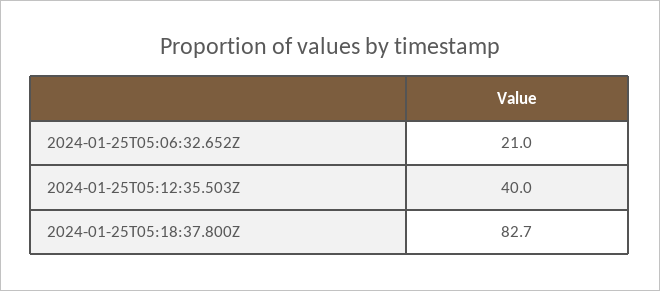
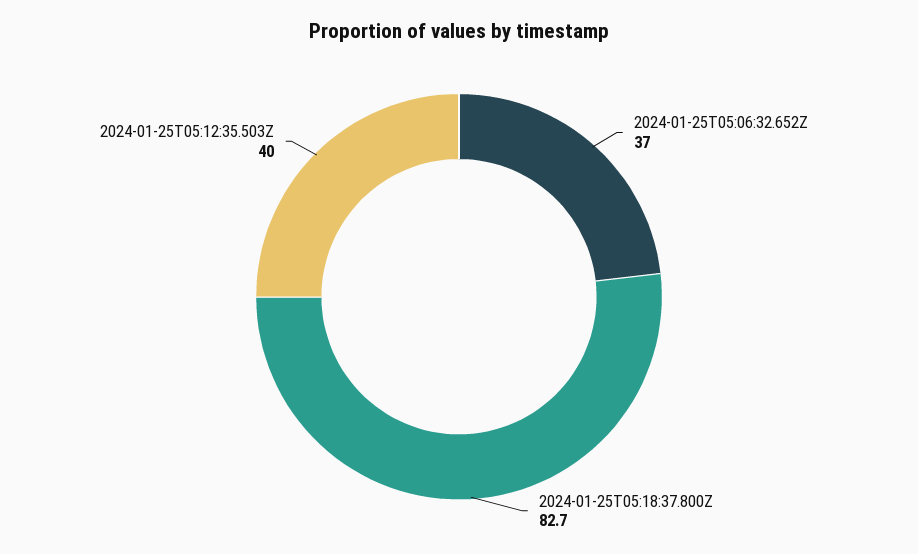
2024-01-25T05:06:32.652Z: 21 -> 37

